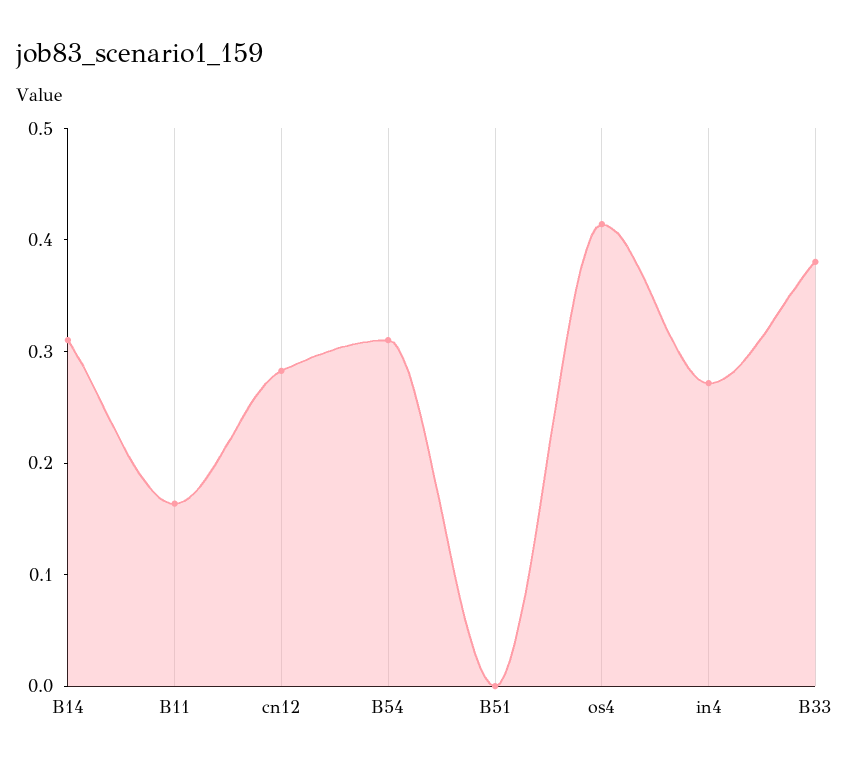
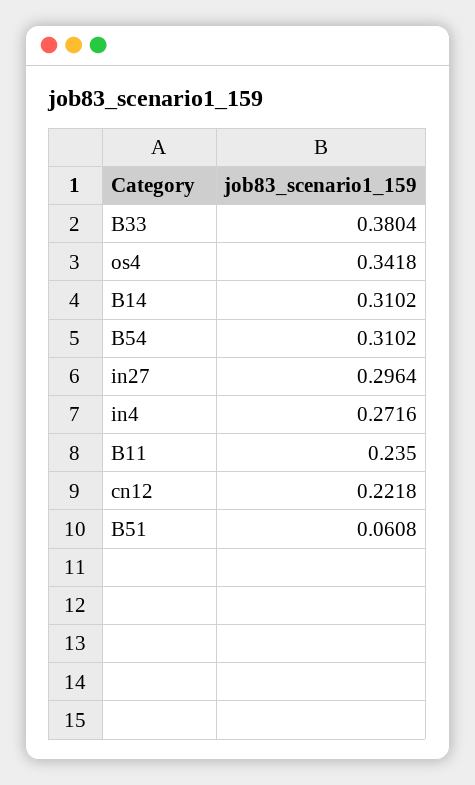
B11: 0.16 -> 0.235
cn12: 0.28 -> 0.2218
B51: 0 -> 0.0608
os4: 0.42 -> 0.3418
in27: none -> 0.2964

